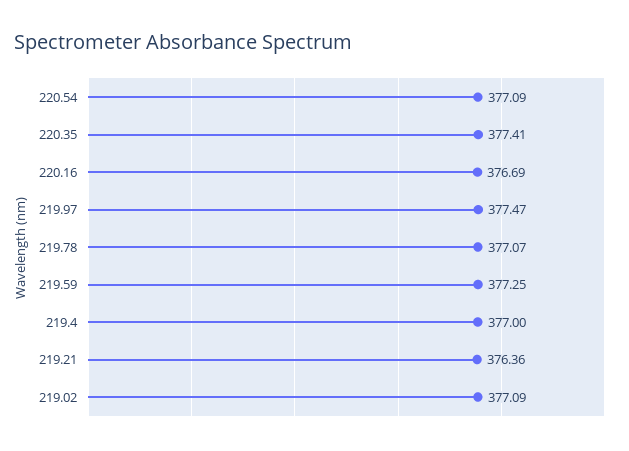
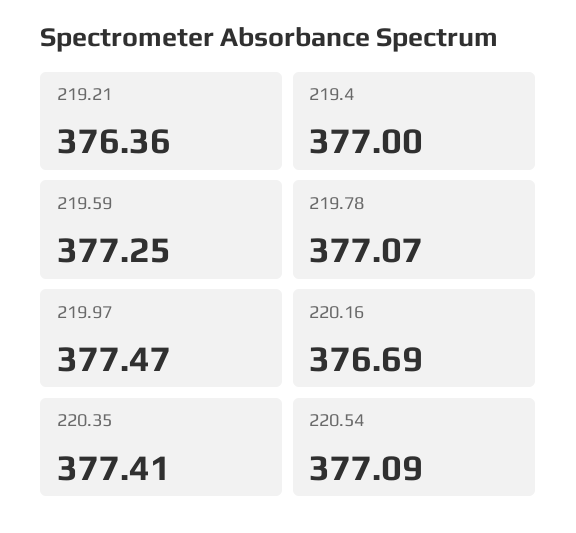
219.02: 377.09 -> none

